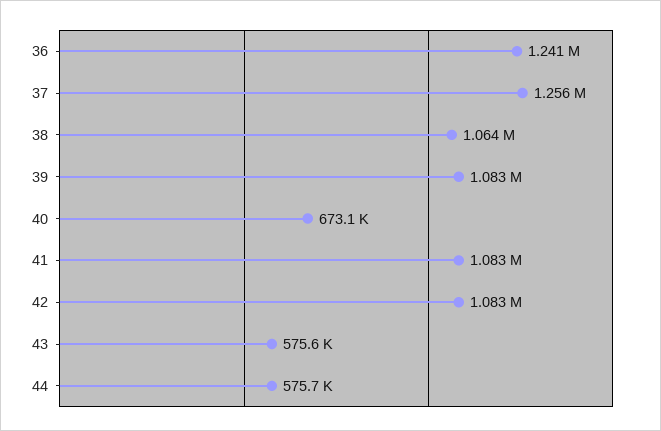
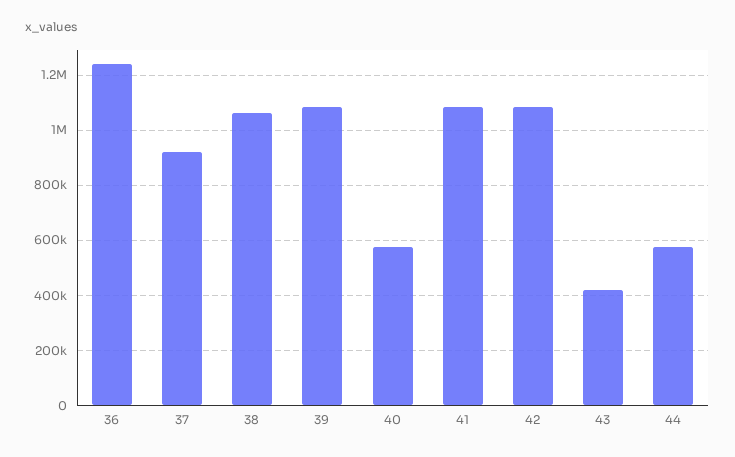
37: 1256000 -> 925000
40: 673100 -> 575000
43: 575600 -> 425000

